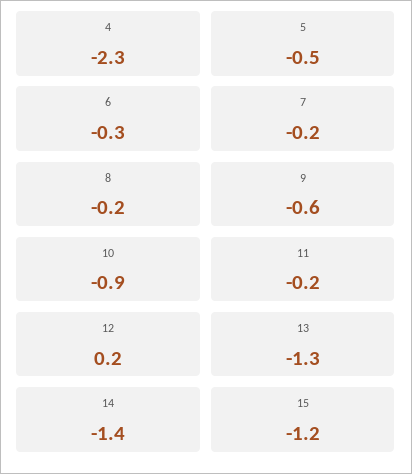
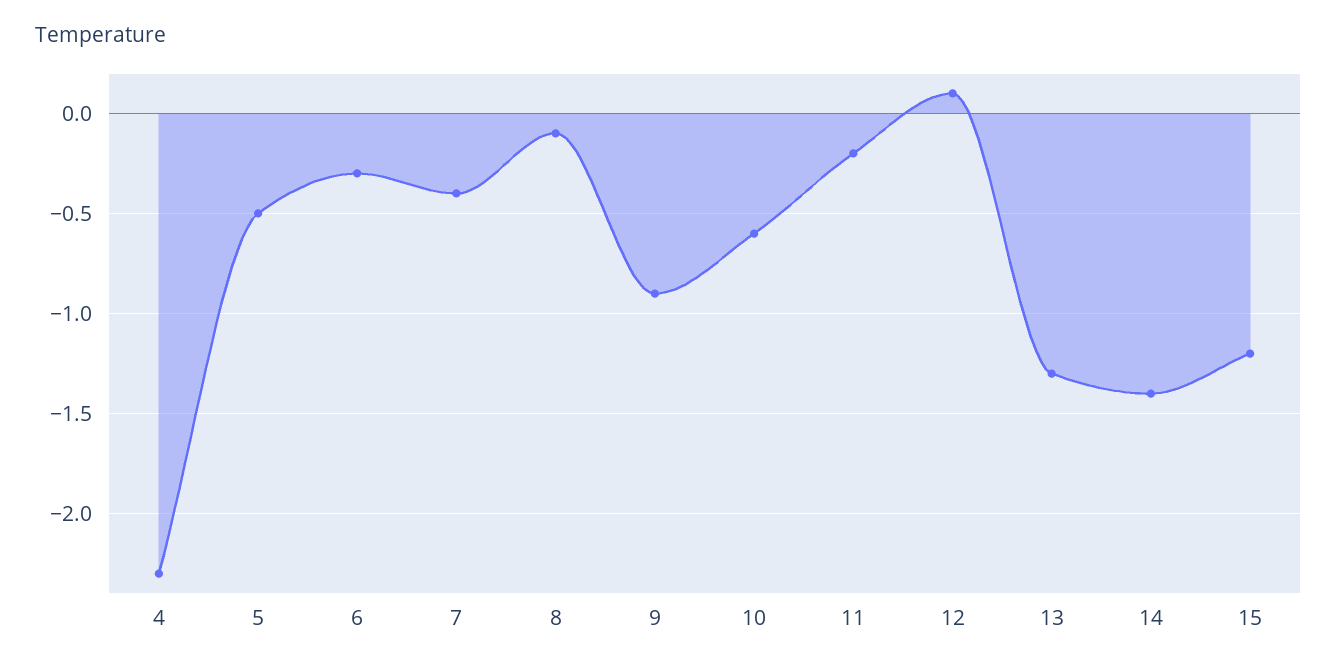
7: -0.2 -> -0.4
8: -0.2 -> -0.1
9: -0.6 -> -0.9
10: -0.9 -> -0.6
12: 0.2 -> 0.1

